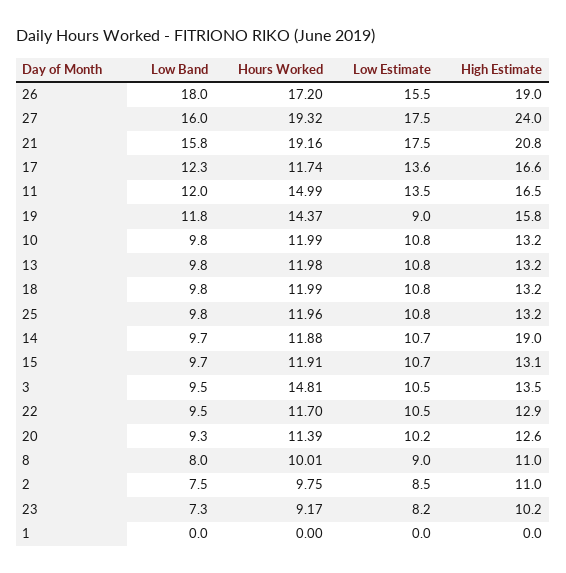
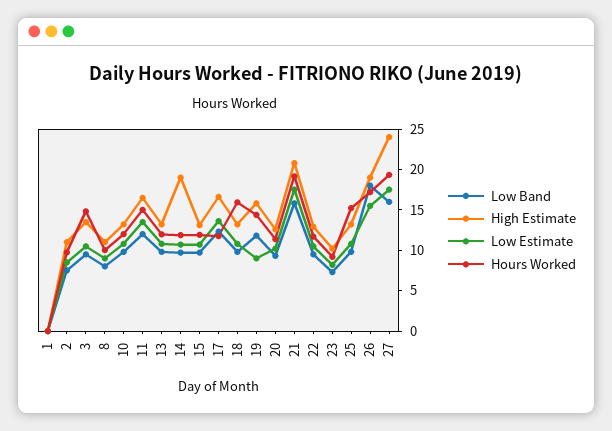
Hours Worked, 18: 11.99 -> 16
Hours Worked, 25: 11.96 -> 15

